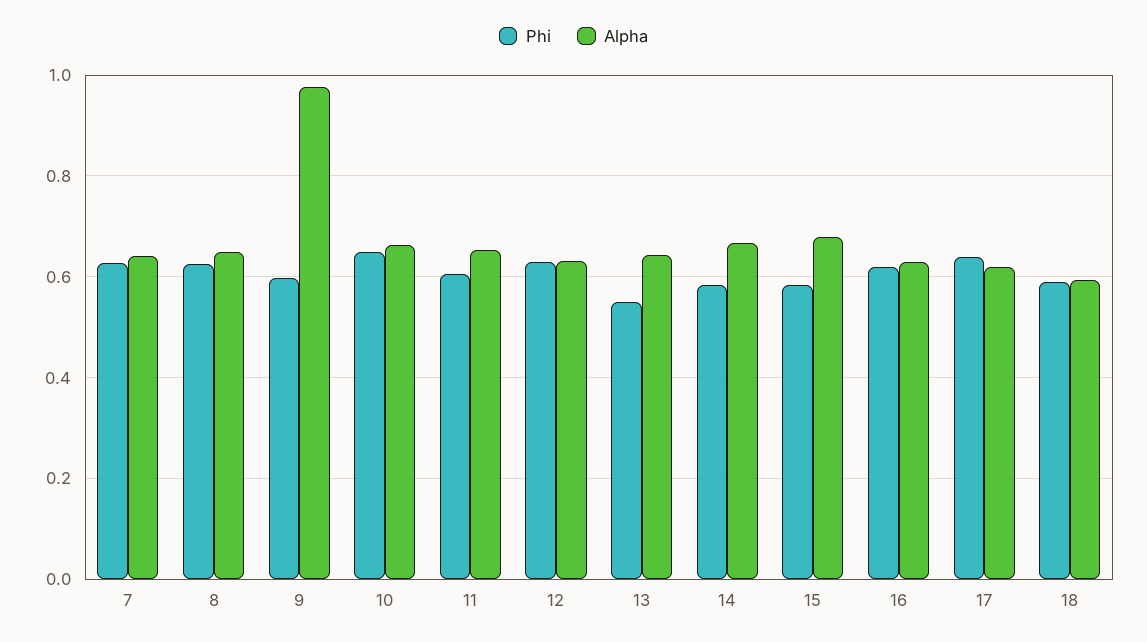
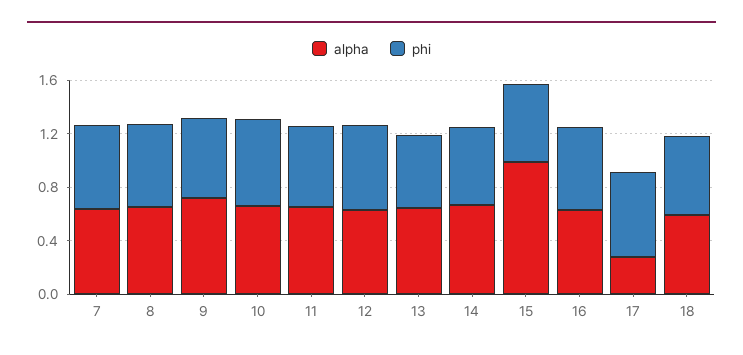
Alpha, 9: 0.98 -> 0.7
Alpha, 15: 0.68 -> 1
Alpha, 17: 0.62 -> 0.3

